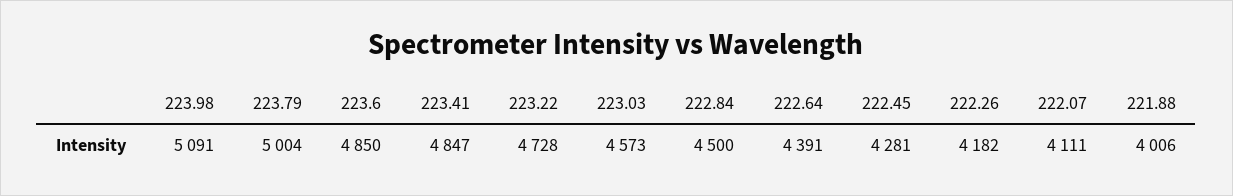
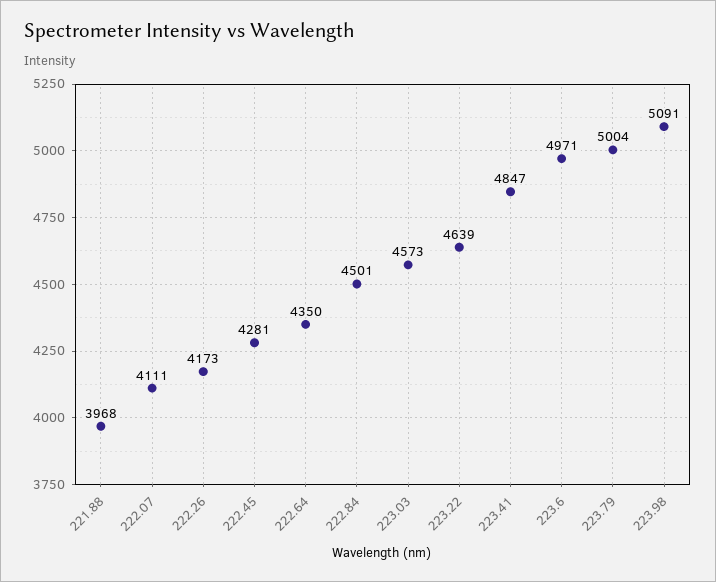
223.6: 4850 -> 4971
223.22: 4728 -> 4639
222.84: 4500 -> 4501
222.64: 4391 -> 4350
222.26: 4182 -> 4173
221.88: 4006 -> 3968

